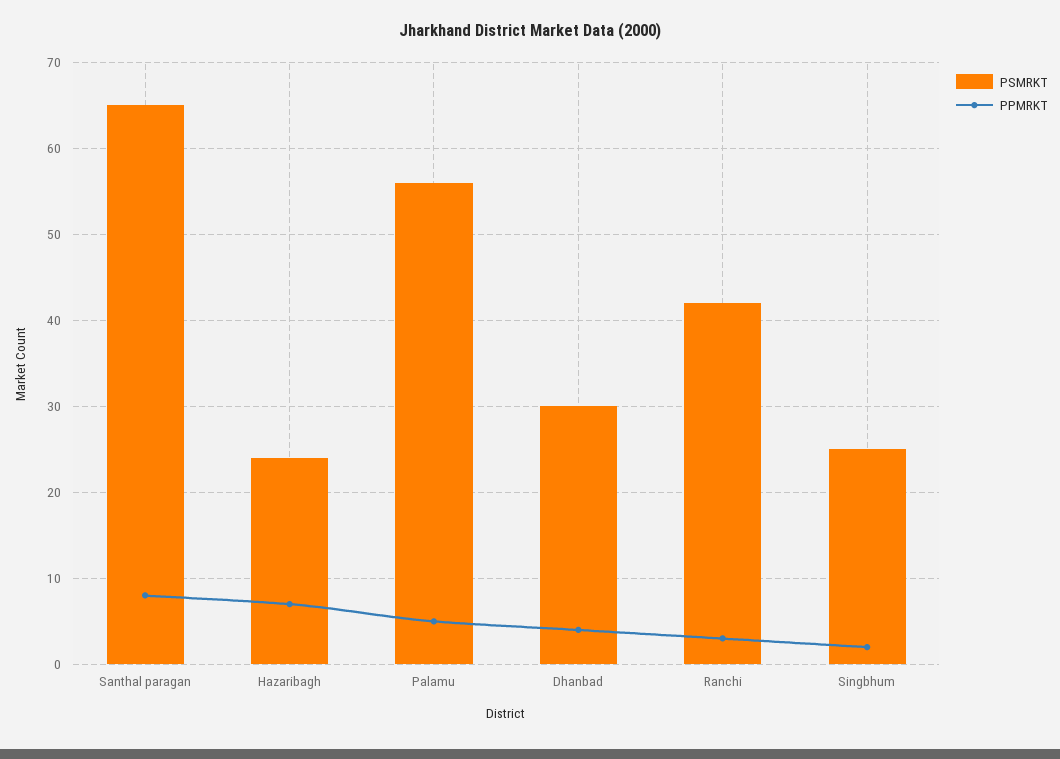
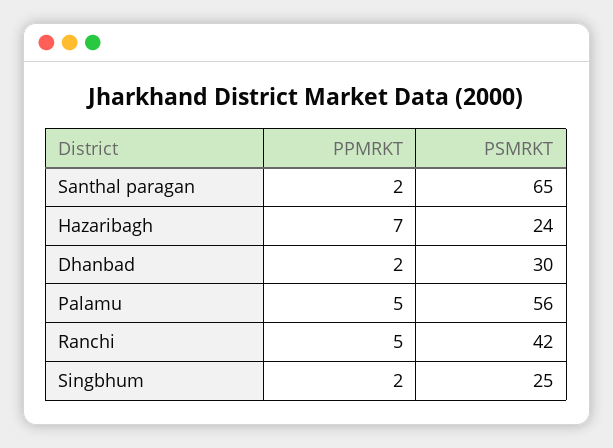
PPMRKT, Santhal paragan: 8 -> 2
PPMRKT, Dhanbad: 4 -> 2
PPMRKT, Ranchi: 3 -> 5

